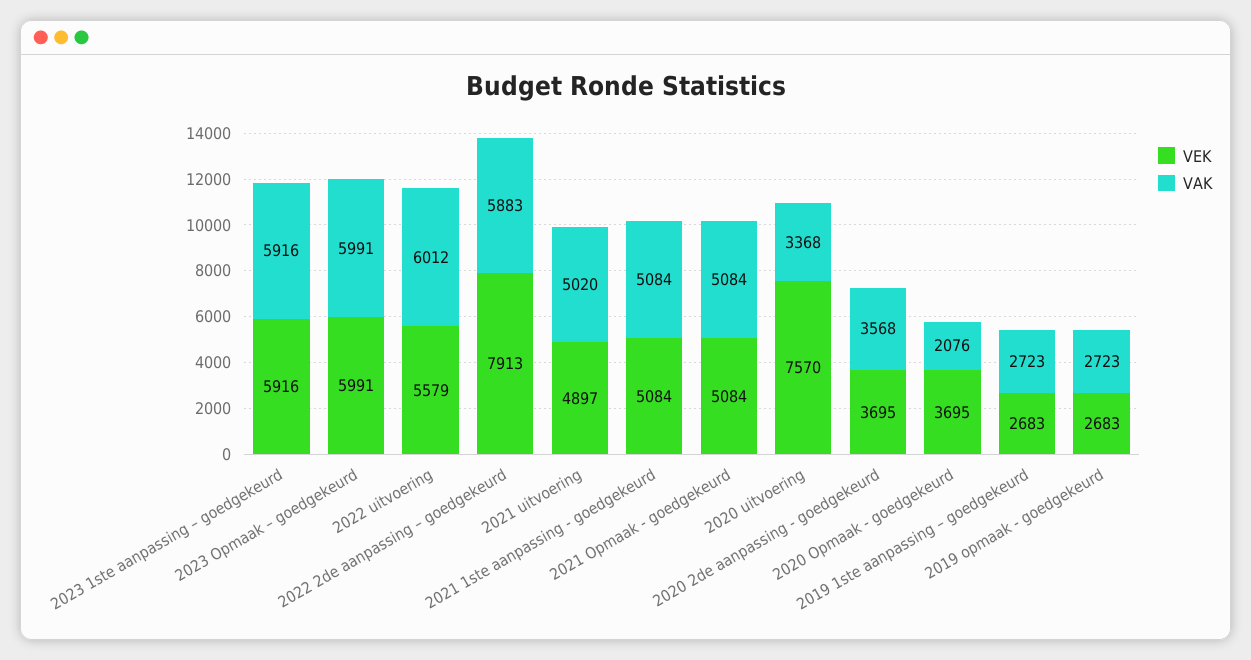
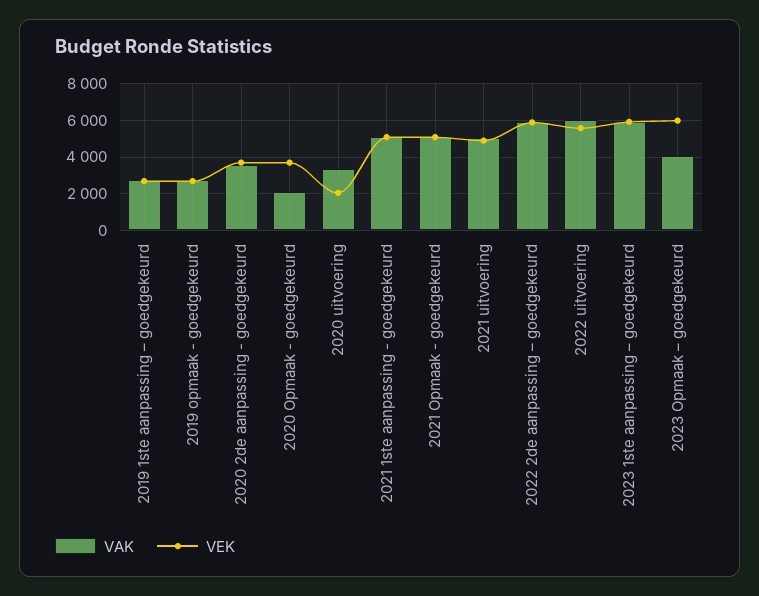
VAK, 2023 Opmaak – goedgekeurd: 5991 -> 4000
VEK, 2022 2de aanpassing – goedgekeurd: 7913 -> 6000
VEK, 2020 uitvoering: 7570 -> 2000

